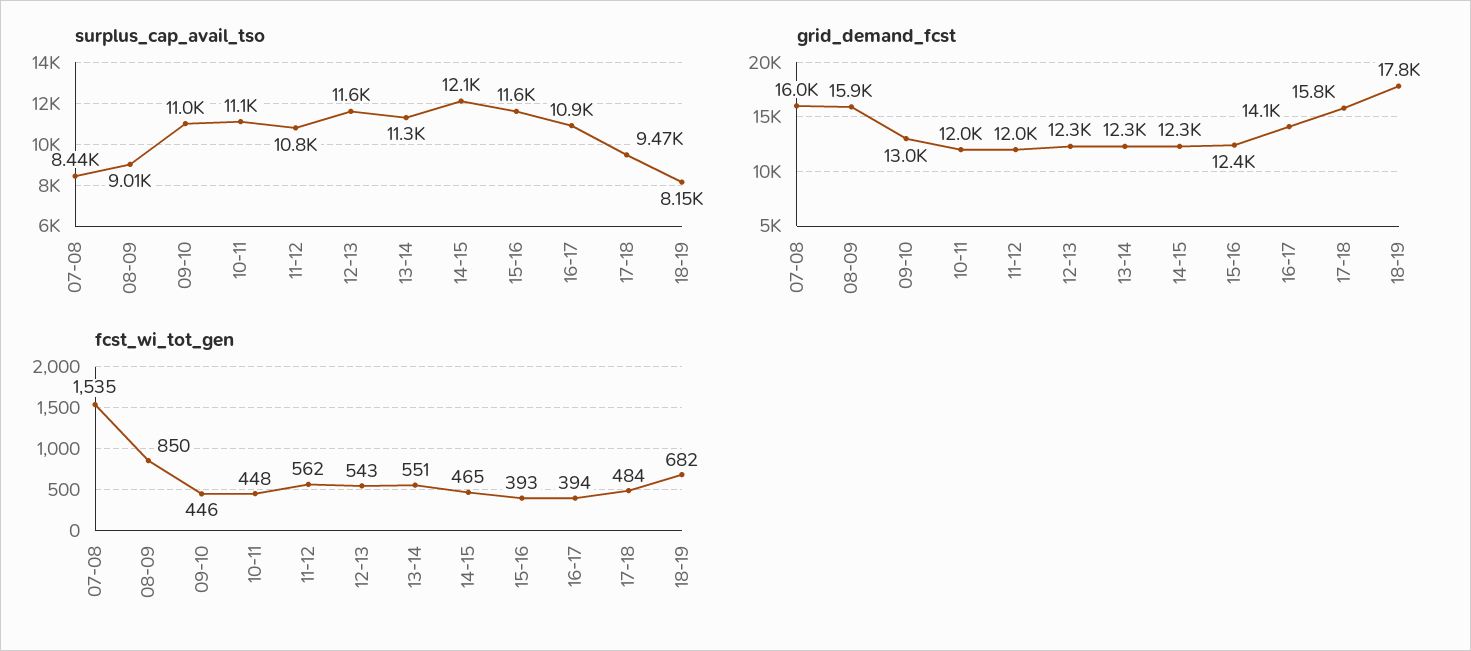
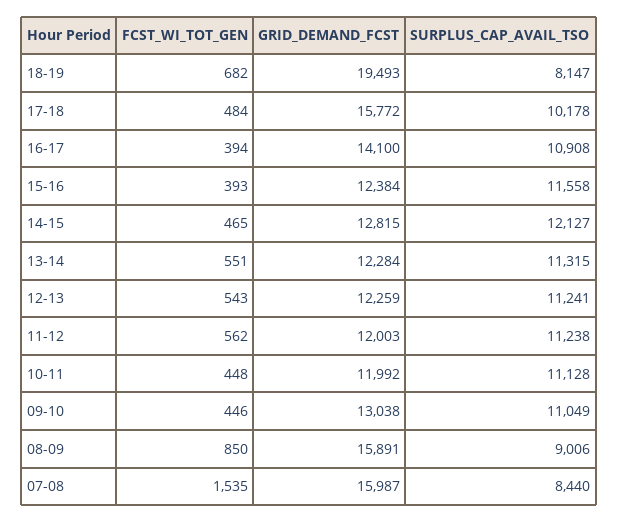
surplus_cap_avail_tso, 11-12: 10800 -> 11238
surplus_cap_avail_tso, 12-13: 11600 -> 11241
surplus_cap_avail_tso, 17-18: 9470 -> 10178
grid_demand_fcst, 14-15: 12300 -> 12815
grid_demand_fcst, 18-19: 17800 -> 19493

